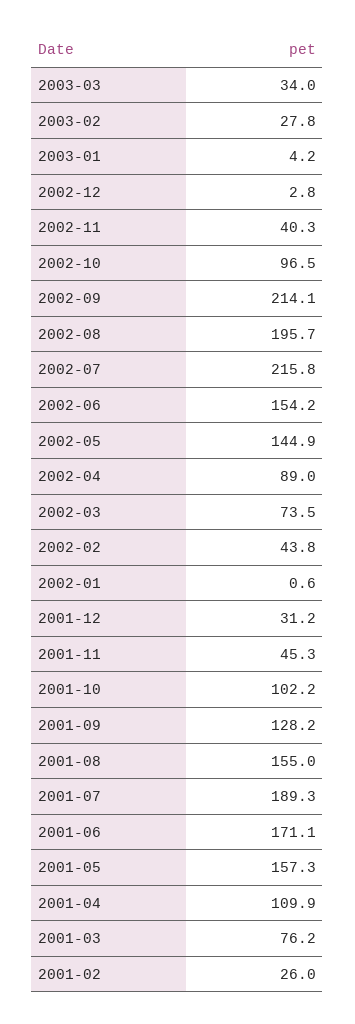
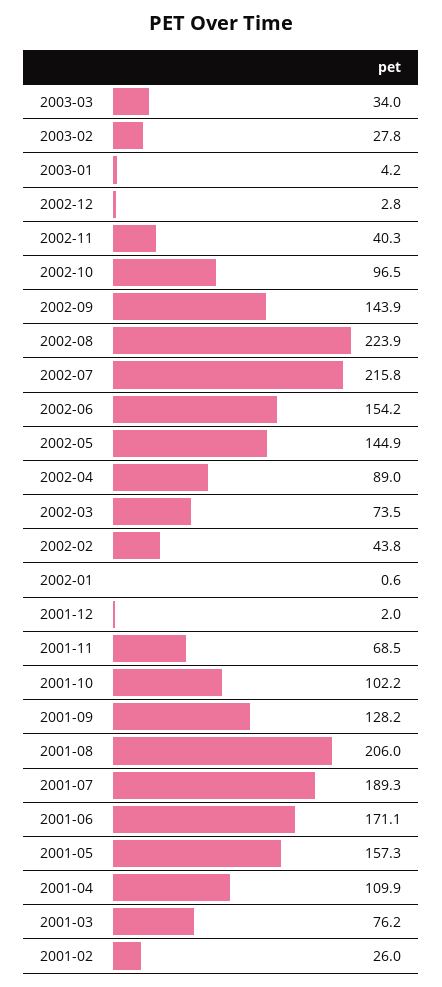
2002-09: 214.1 -> 143.9
2002-08: 195.7 -> 223.9
2001-12: 31.2 -> 2
2001-11: 45.3 -> 68.5
2001-08: 155 -> 206

